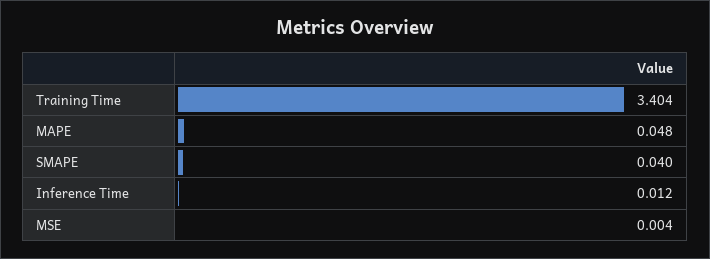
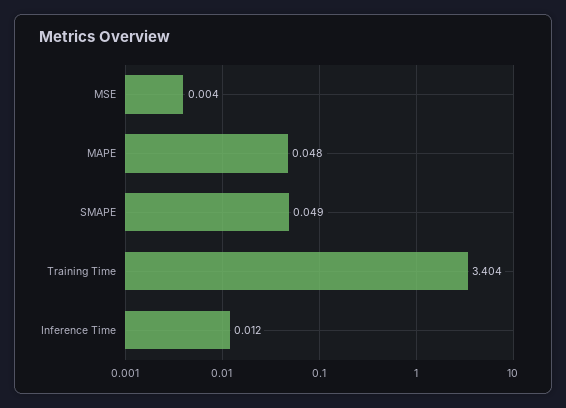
SMAPE: 0.04 -> 0.049

